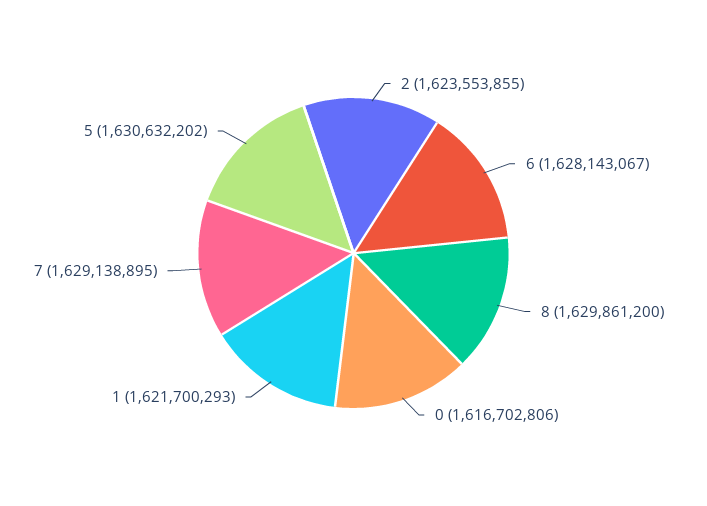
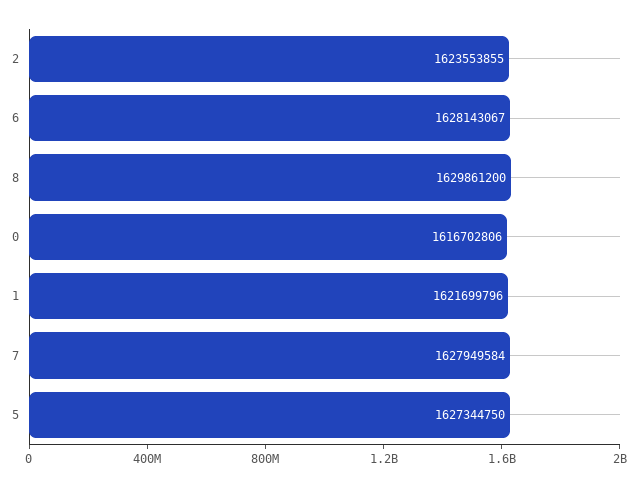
1: 1621700293 -> 1621699796
7: 1629138895 -> 1627949584
5: 1630632202 -> 1627344750

